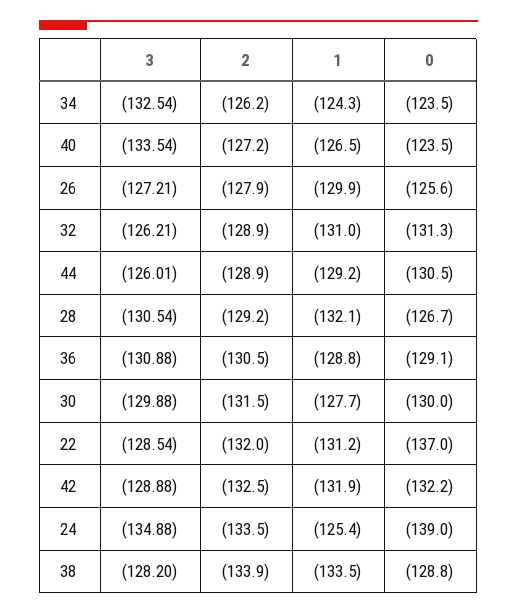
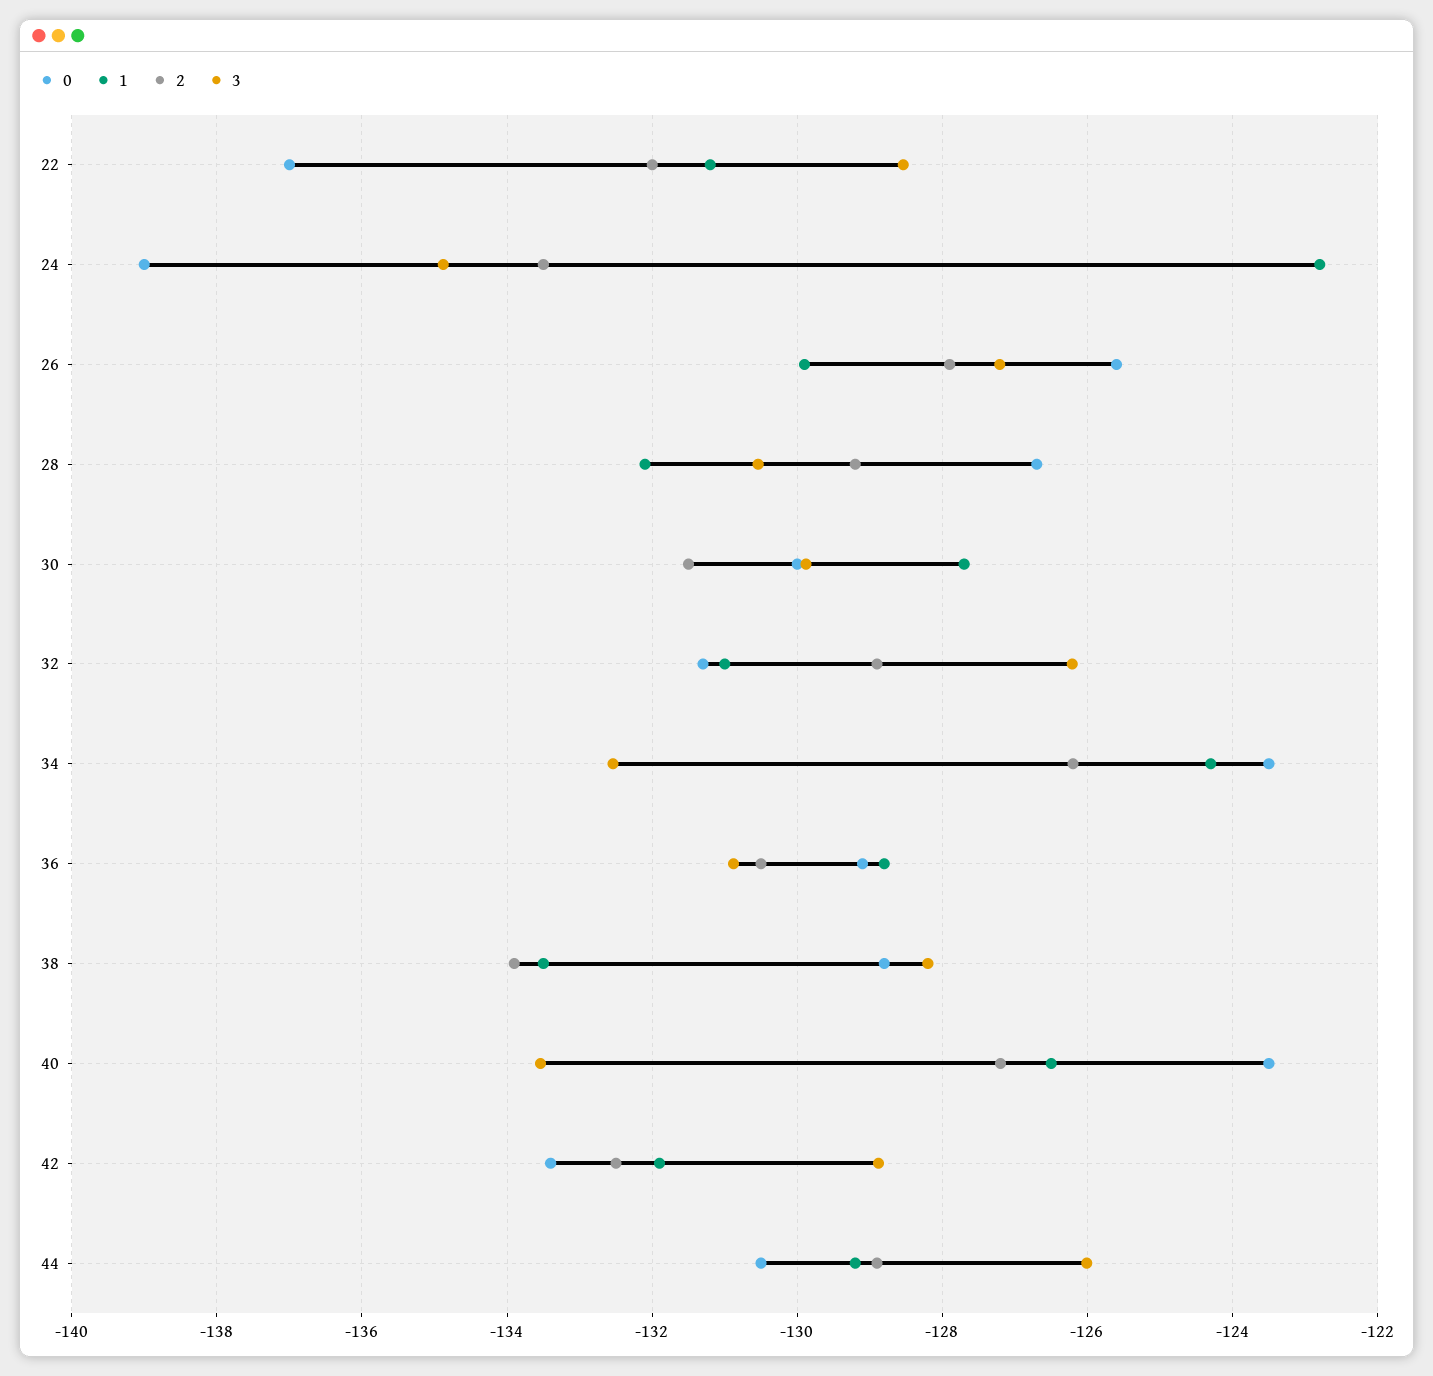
0, 42: -132.2 -> -133.4
1, 24: -125.4 -> -122.8

